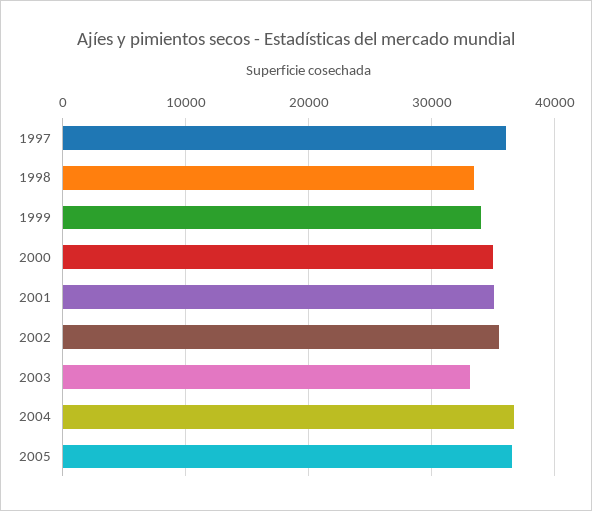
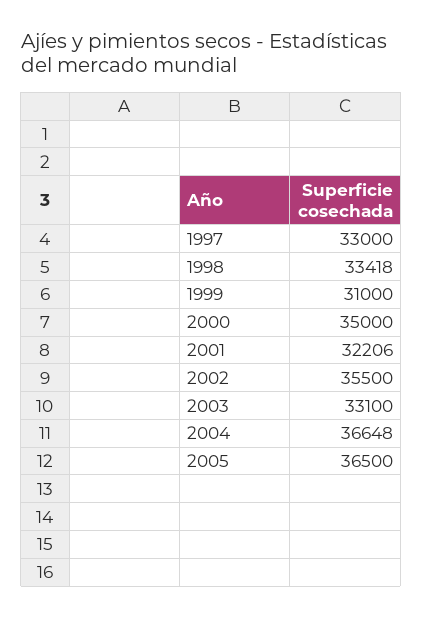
1997: 36000 -> 33000
1999: 34000 -> 31000
2001: 35000 -> 32206

